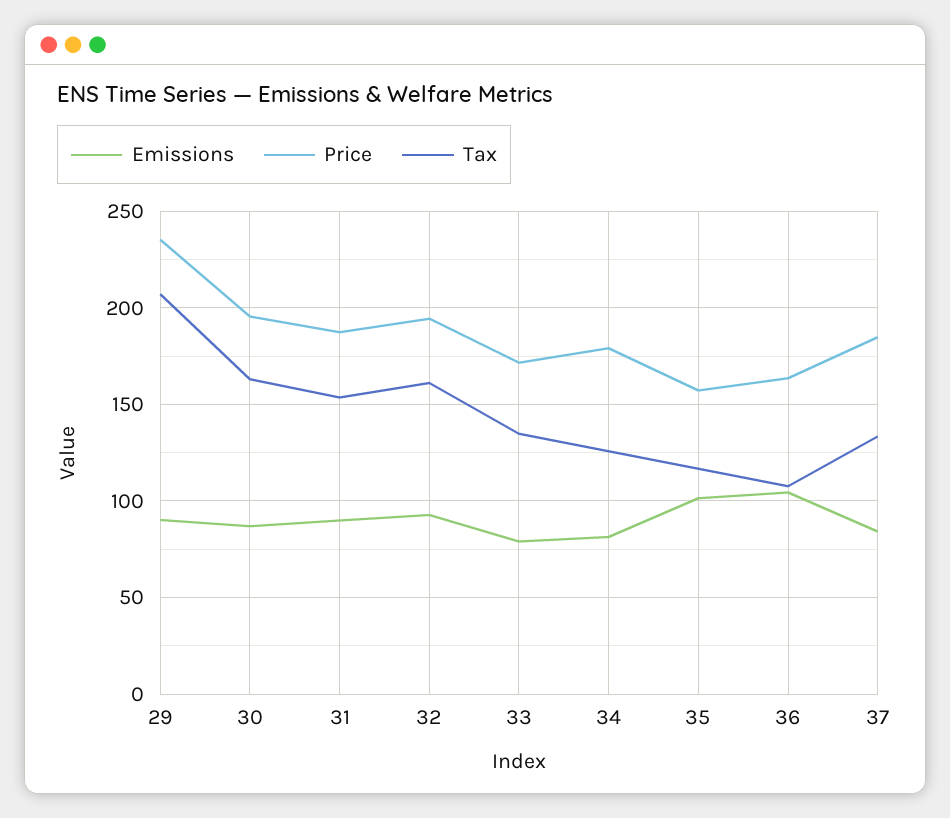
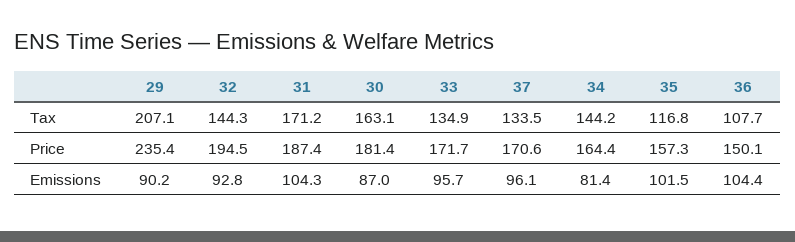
Price, 30: 195 -> 181.4
Emissions, 31: 90 -> 104.3
Tax, 31: 155 -> 171.2
Tax, 32: 160 -> 144.3
Emissions, 33: 80 -> 95.7
Price, 34: 180 -> 164.4
Tax, 34: 125 -> 144.2
Price, 36: 165 -> 150.1
Emissions, 37: 85 -> 96.1
Price, 37: 185 -> 170.6

